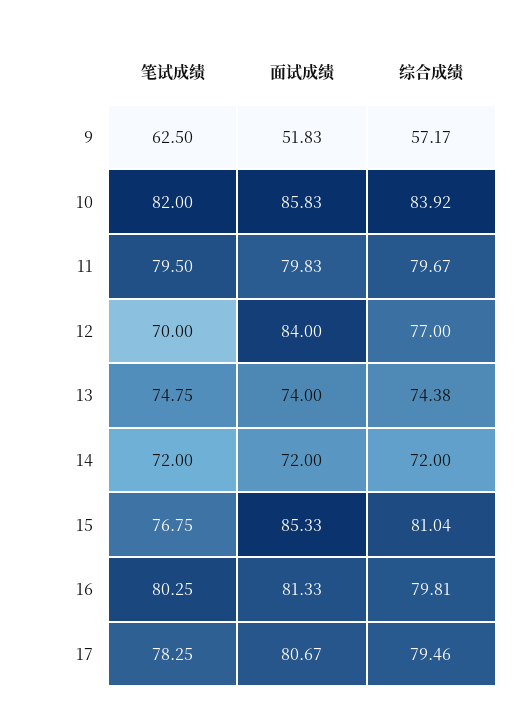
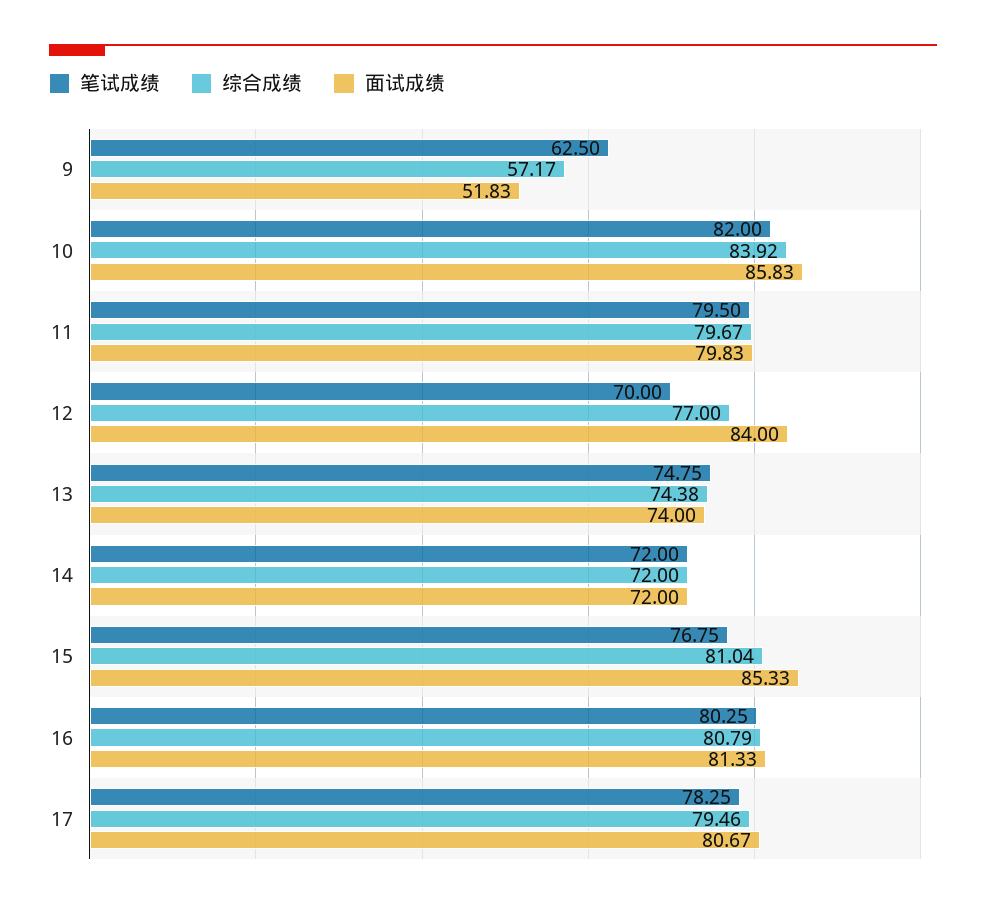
综合成绩, 16: 79.81 -> 80.79

